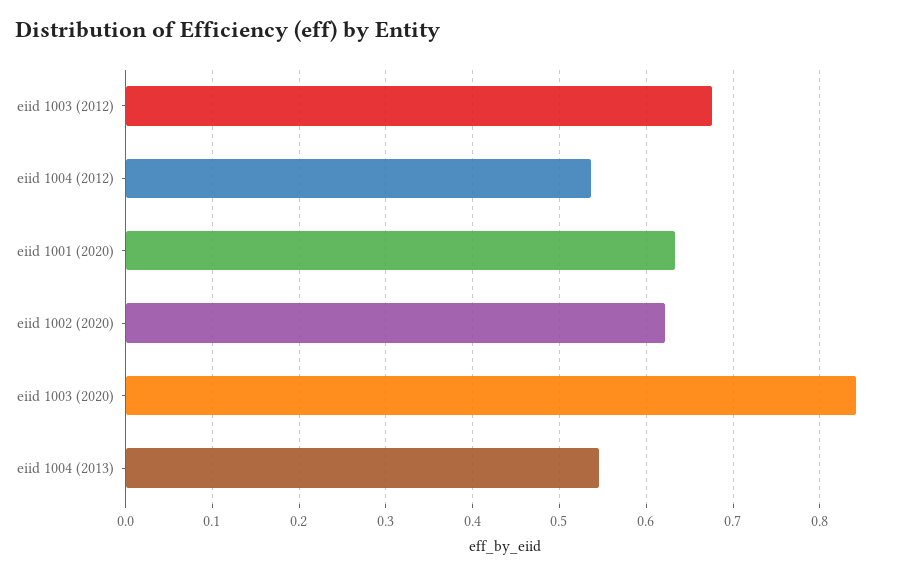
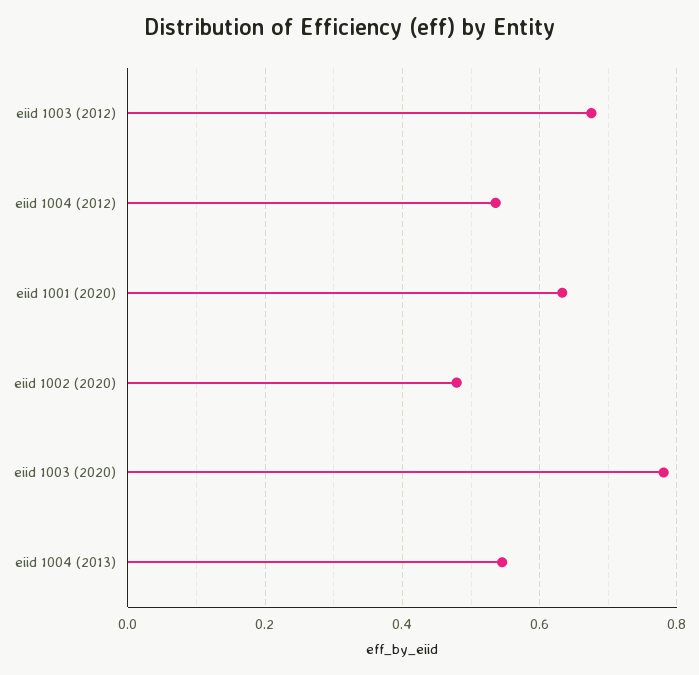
eiid 1002 (2020): 0.62 -> 0.48
eiid 1003 (2020): 0.84 -> 0.78

